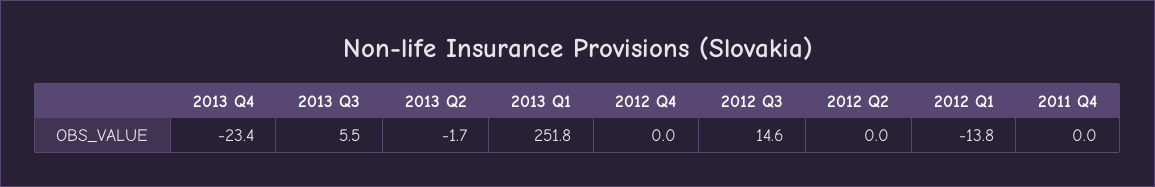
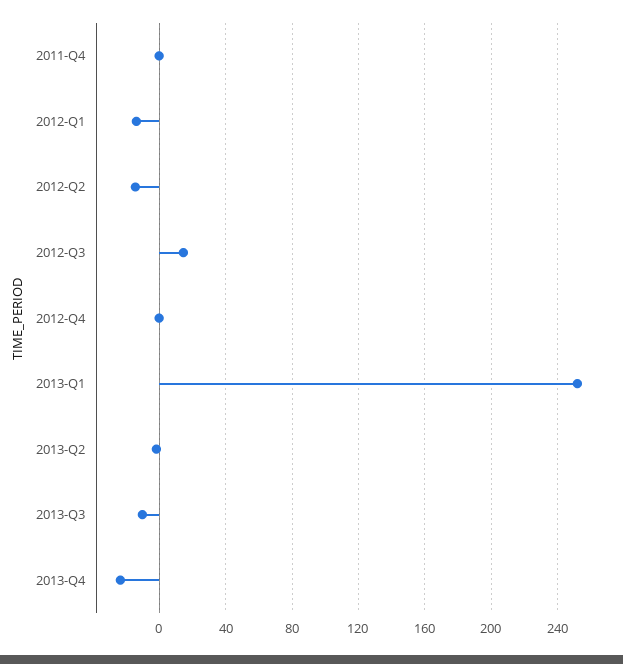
2013 Q3: 5.5 -> -10
2012 Q2: 0 -> -15

